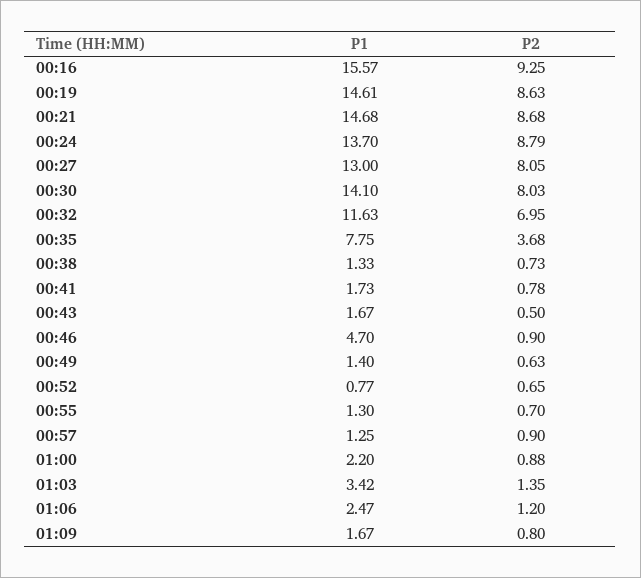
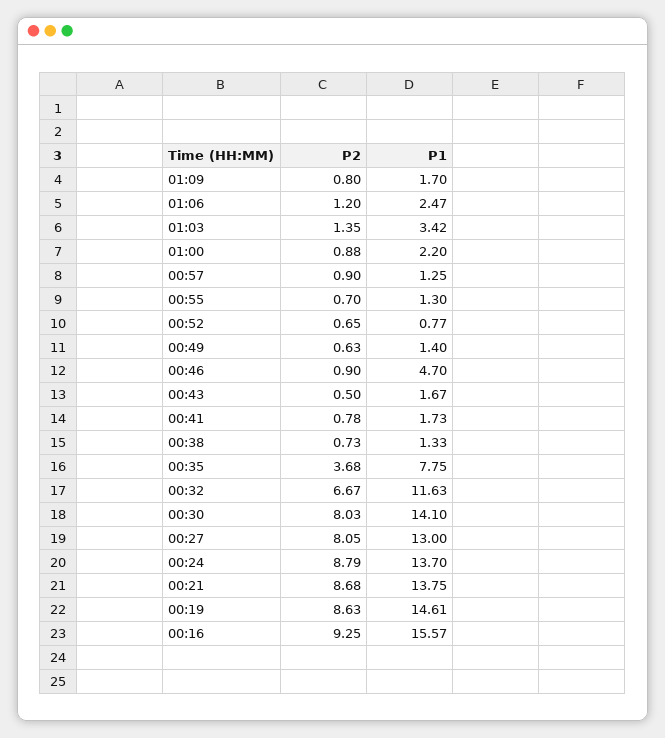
P1, 00:21: 14.68 -> 13.75
P2, 00:32: 6.95 -> 6.67
P1, 01:09: 1.67 -> 1.7

